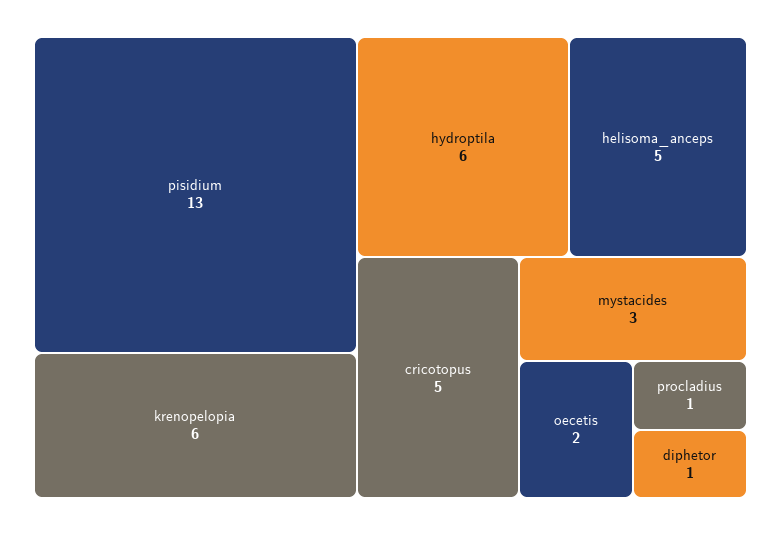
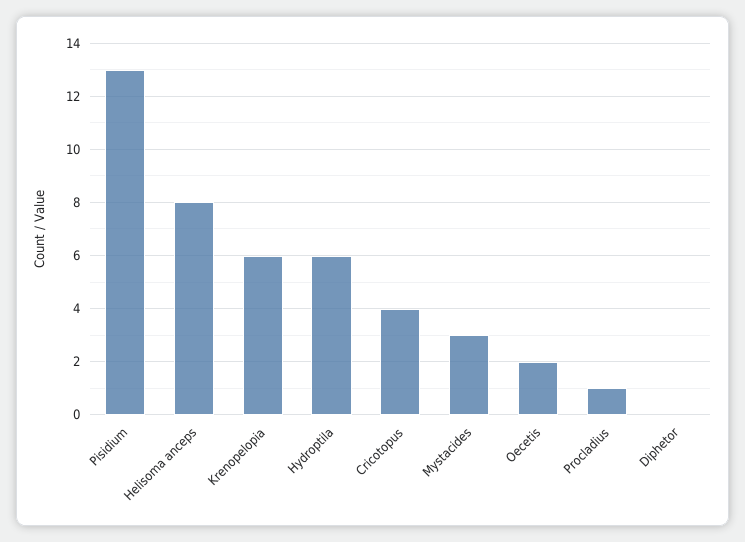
helisoma_anceps: 5 -> 8
cricotopus: 5 -> 4
diphetor: 1 -> 0

